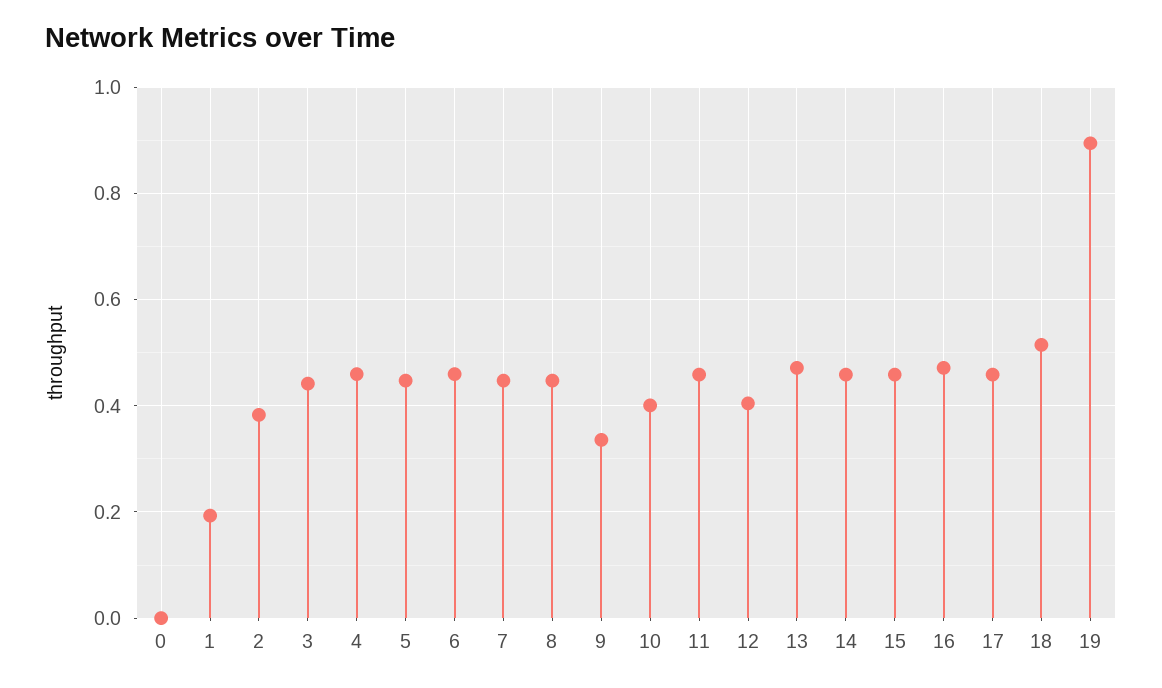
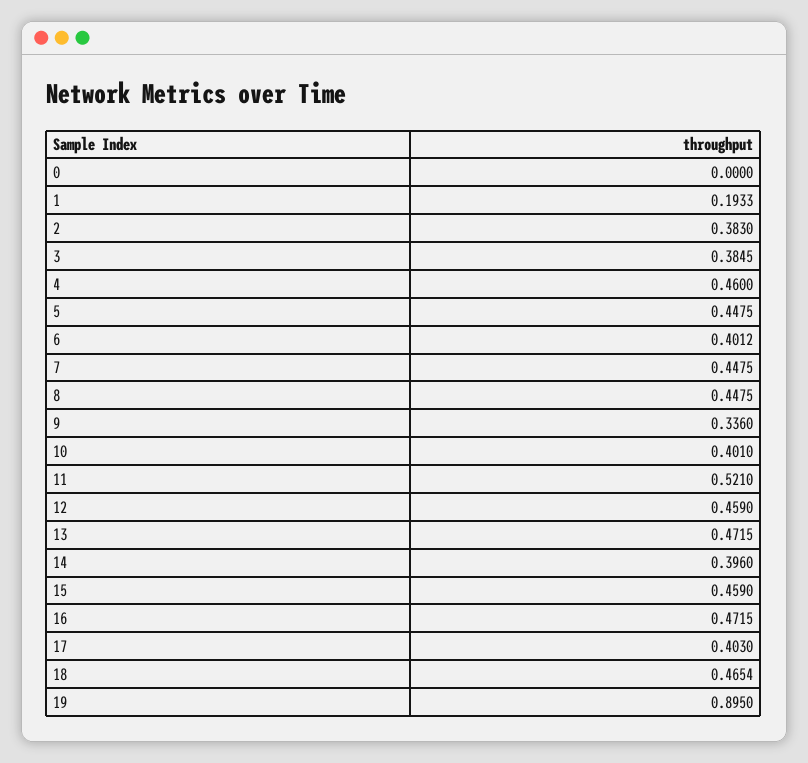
3: 0.44 -> 0.3845
6: 0.46 -> 0.4012
11: 0.46 -> 0.521
12: 0.4 -> 0.459
14: 0.46 -> 0.396
17: 0.46 -> 0.403
18: 0.52 -> 0.4654

